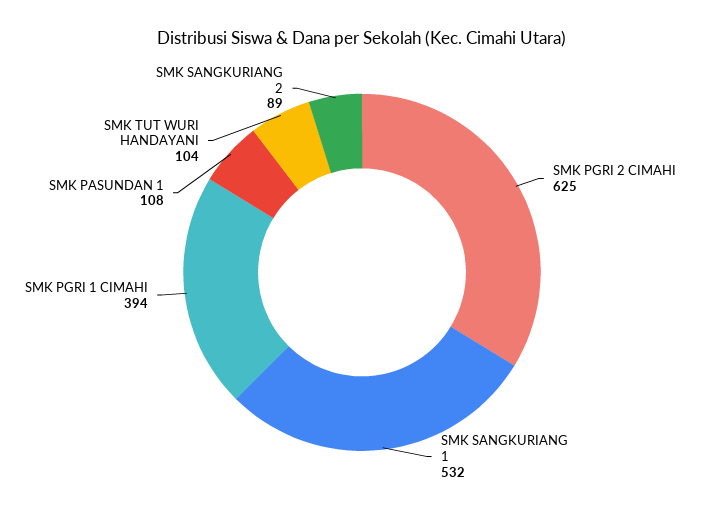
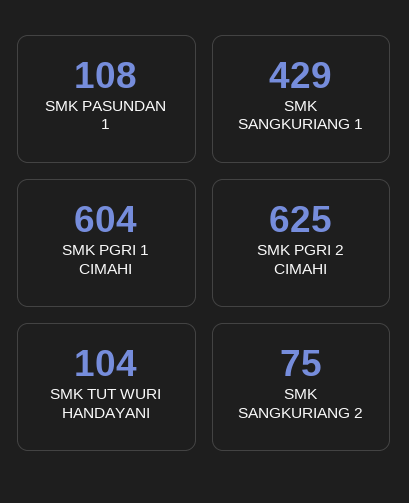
SMK SANGKURIANG 1: 532 -> 429
SMK PGRI 1 CIMAHI: 394 -> 604
SMK SANGKURIANG 2: 89 -> 75

